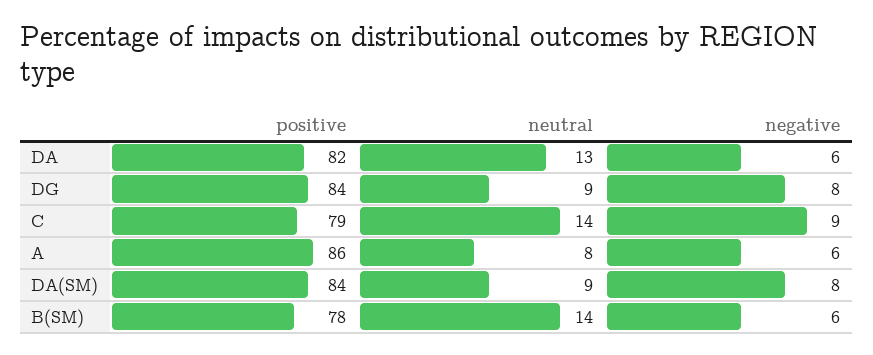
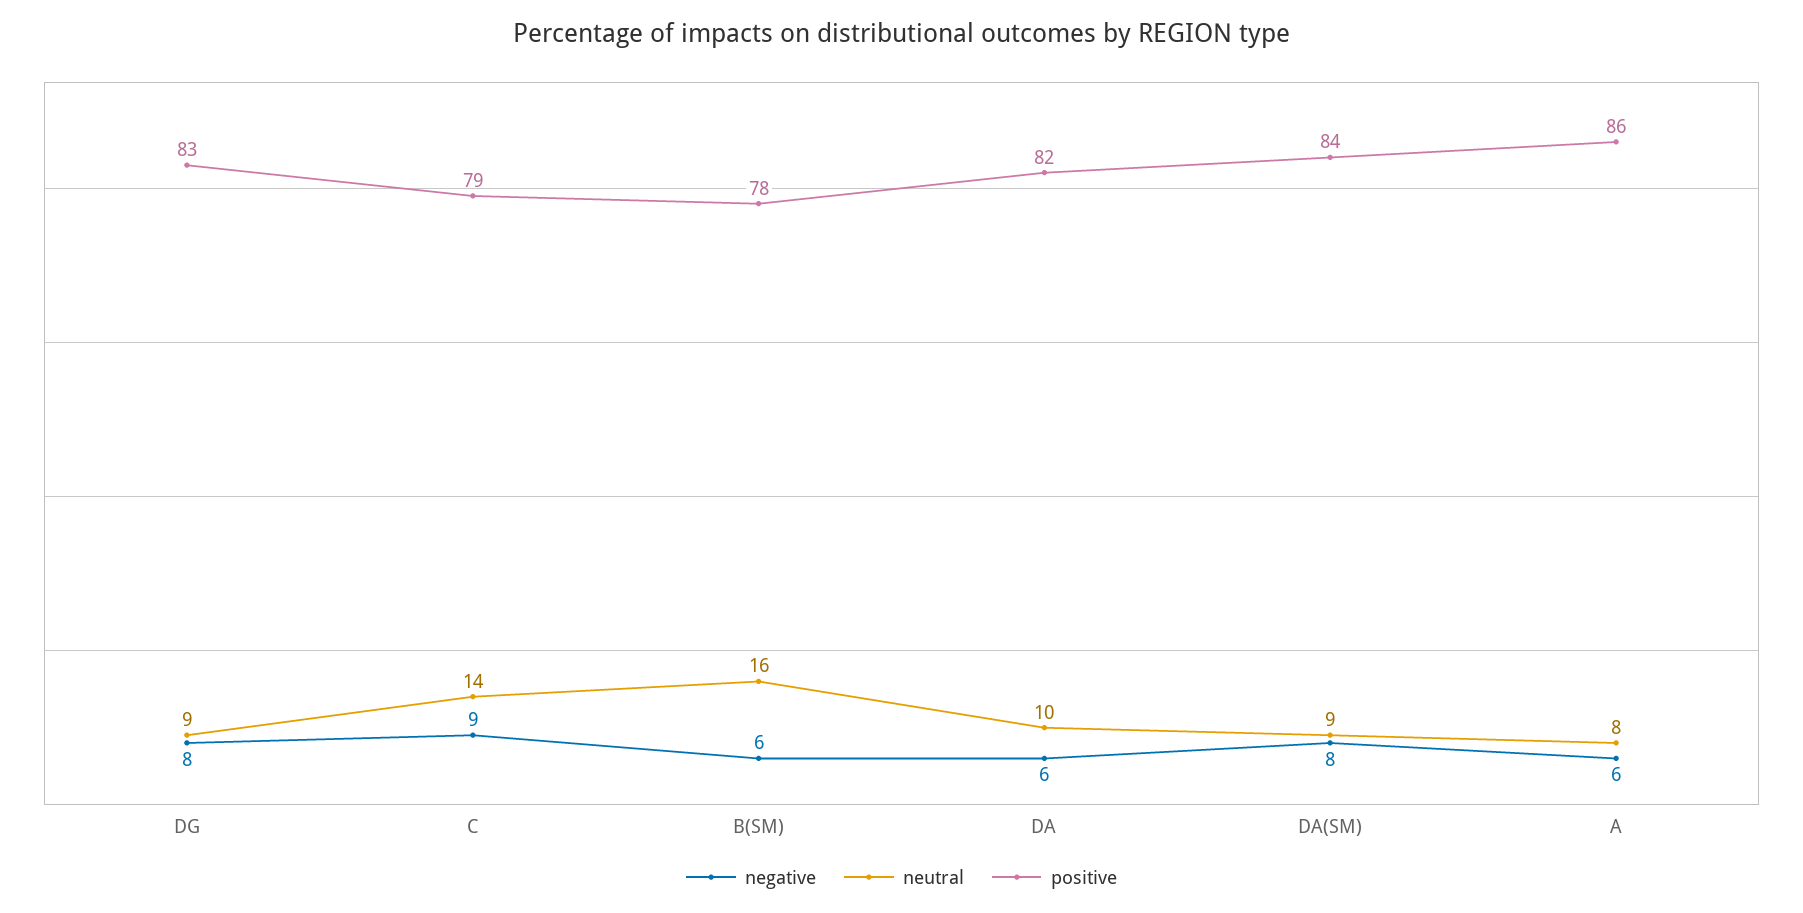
neutral, DA: 13 -> 10
positive, DG: 84 -> 83
neutral, B(SM): 14 -> 16

